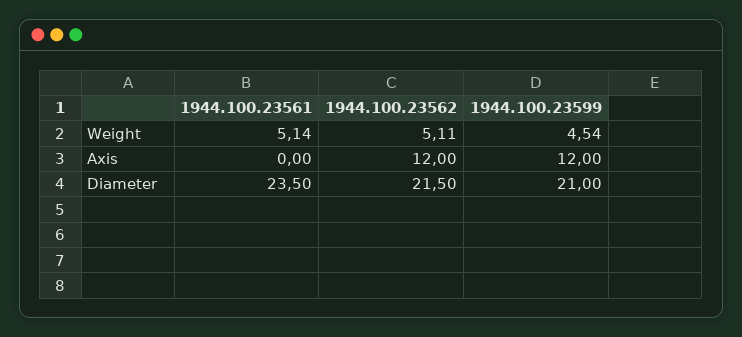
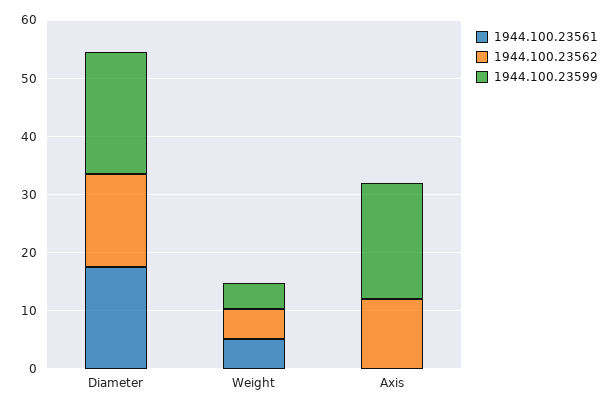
1944.100.23599, Axis: 12 -> 20
1944.100.23561, Diameter: 23.5 -> 18
1944.100.23562, Diameter: 21.5 -> 16

